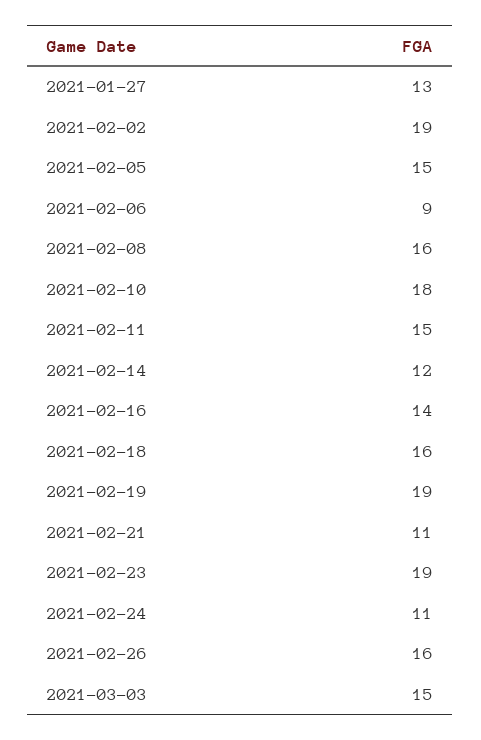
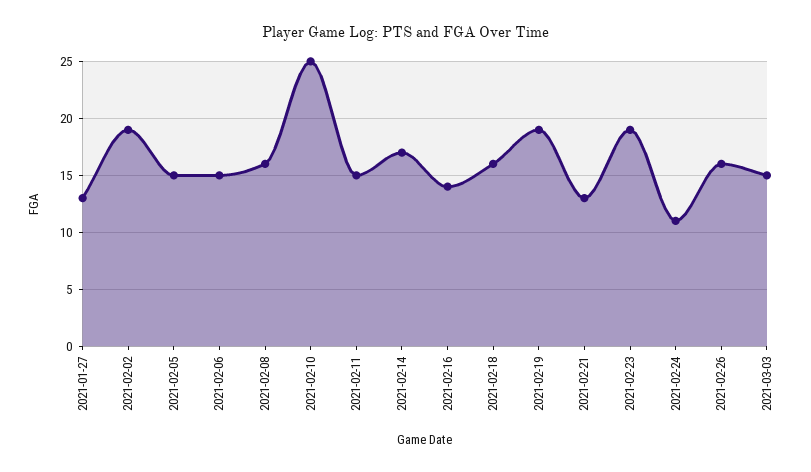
2021-02-06: 9 -> 15
2021-02-10: 18 -> 25
2021-02-14: 12 -> 17
2021-02-21: 11 -> 13

